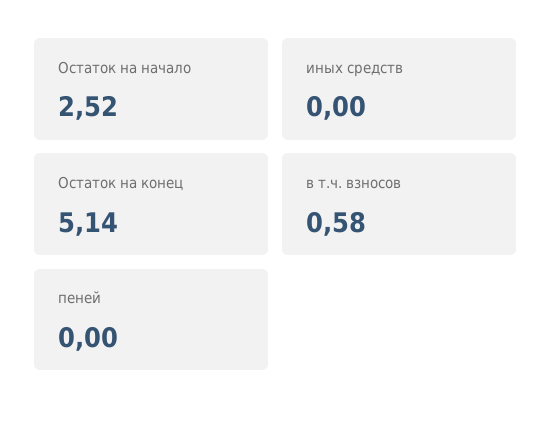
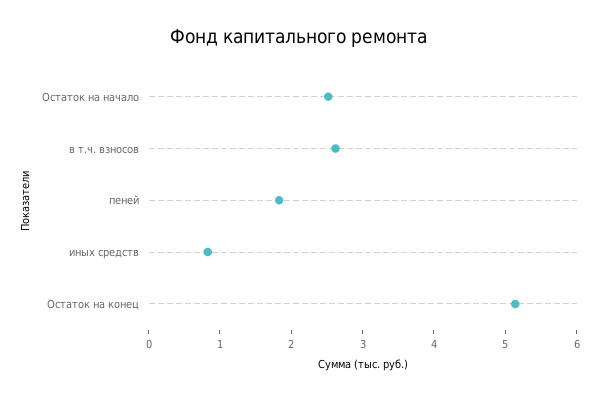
иных средств: 0 -> 0.8
в т.ч. взносов: 0.58 -> 2.6
пеней: 0 -> 1.8

